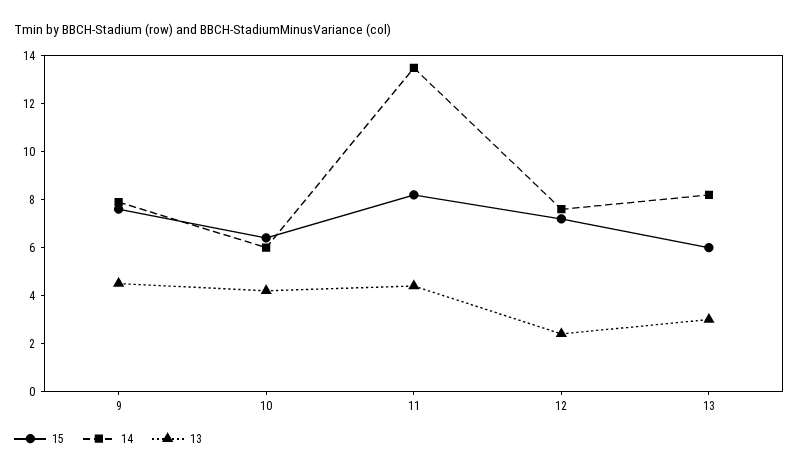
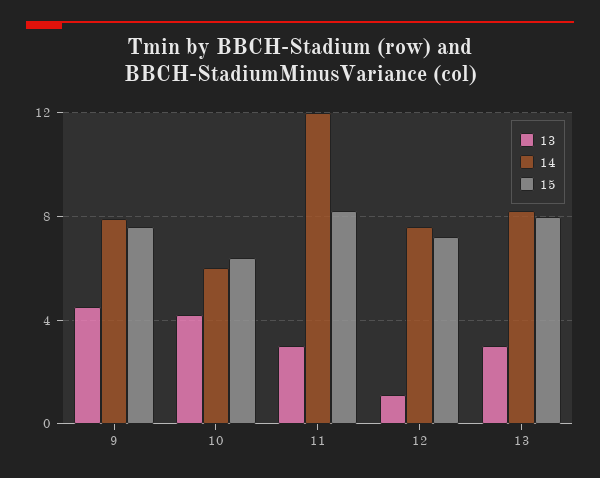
14, 11: 13.5 -> 12
13, 11: 4.5 -> 3
13, 12: 2.5 -> 1
15, 13: 6 -> 8

